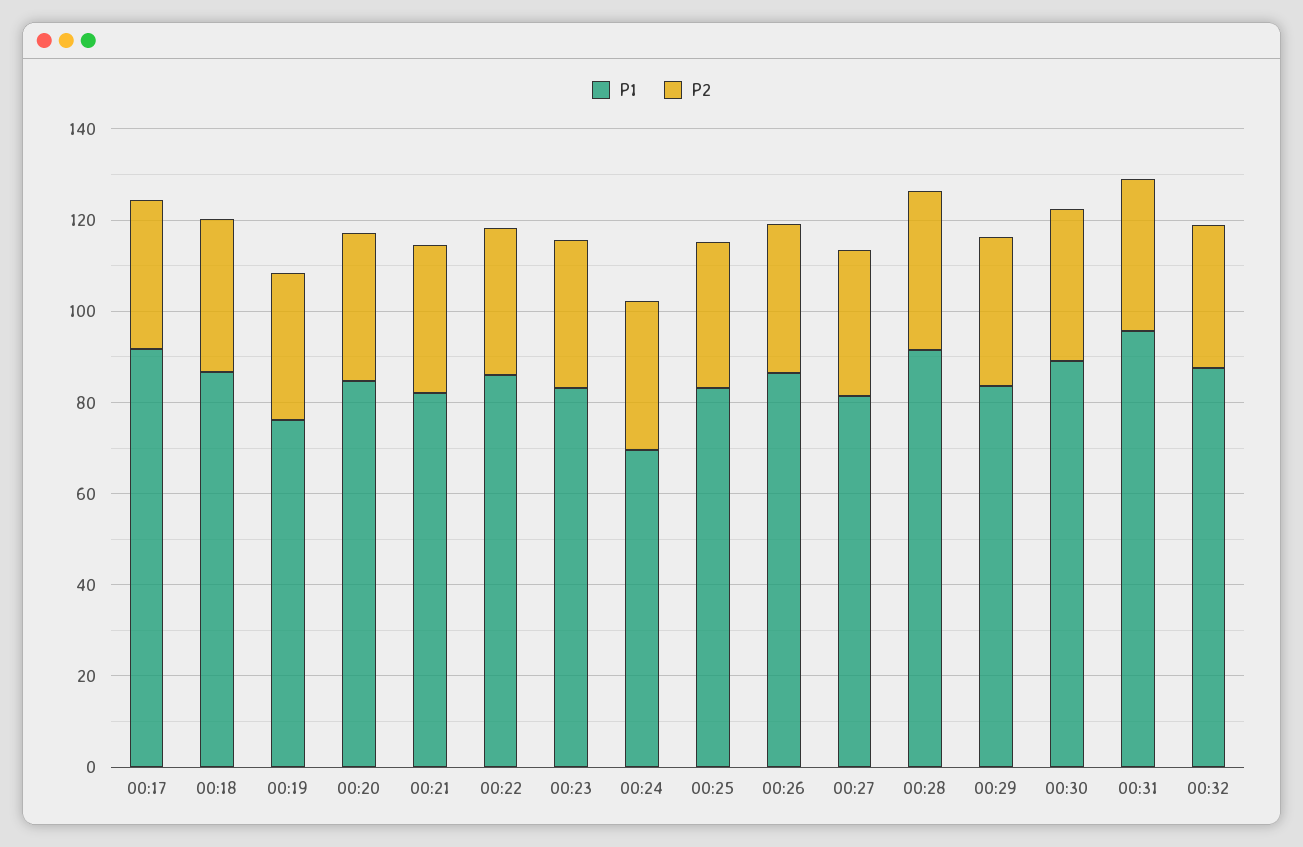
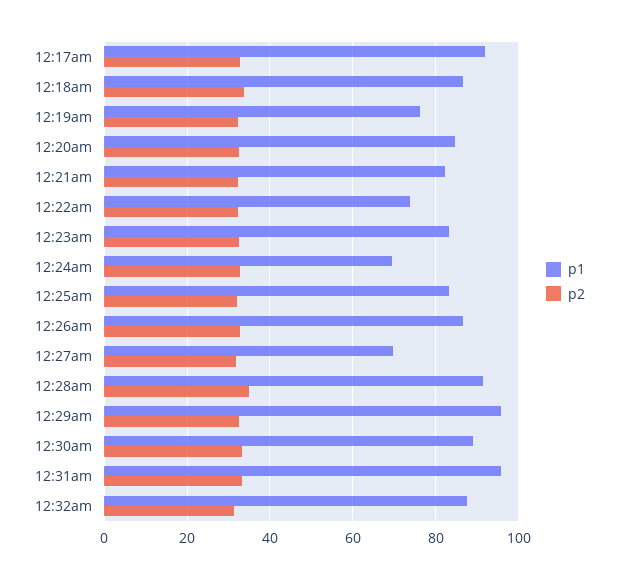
P1, 00:22: 85 -> 74
P1, 00:27: 80 -> 70
P1, 00:29: 85 -> 96

